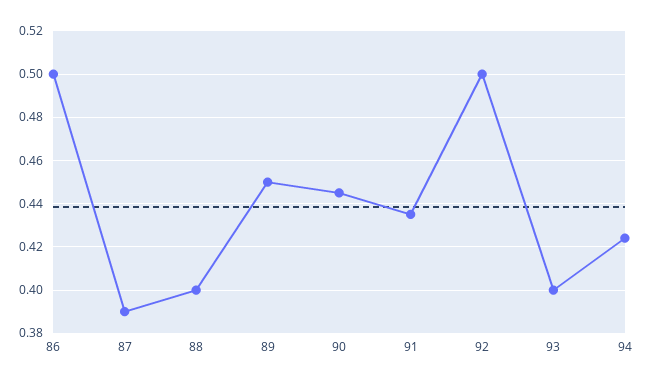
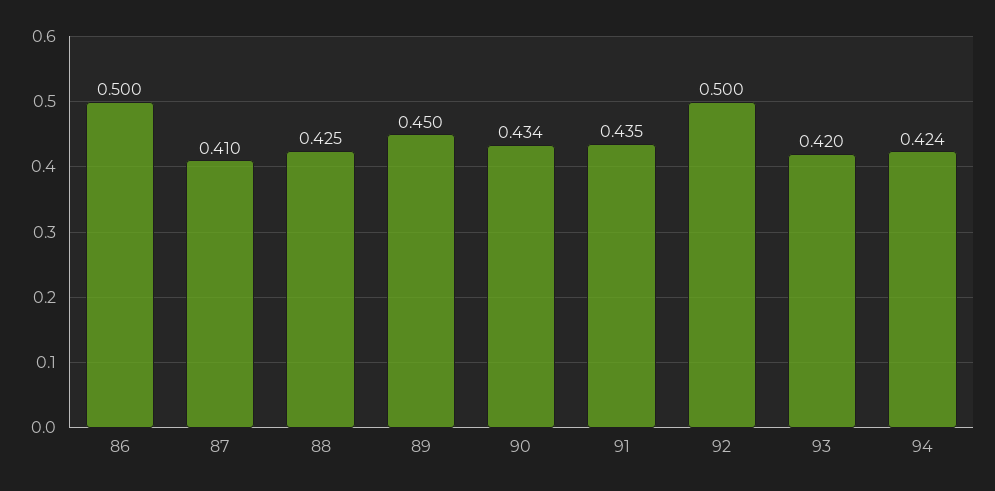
87: 0.39 -> 0.41
88: 0.4 -> 0.425
90: 0.445 -> 0.434
93: 0.4 -> 0.42

